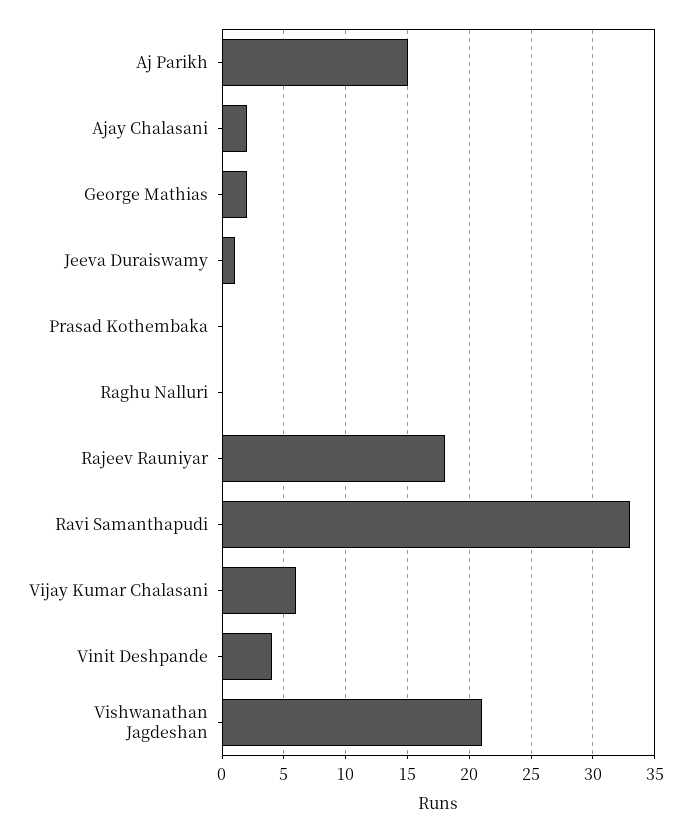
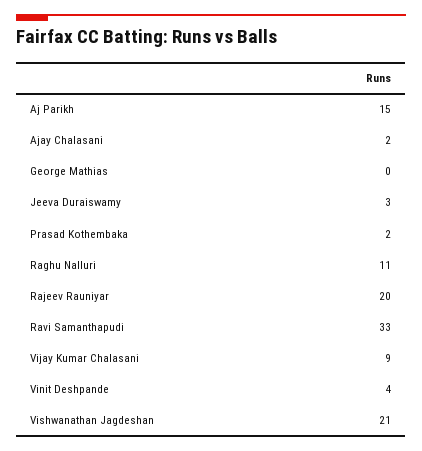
George Mathias: 2 -> 0
Jeeva Duraiswamy: 1 -> 3
Prasad Kothembaka: 0 -> 2
Raghu Nalluri: 0 -> 11
Rajeev Rauniyar: 18 -> 20
Vijay Kumar Chalasani: 6 -> 9

